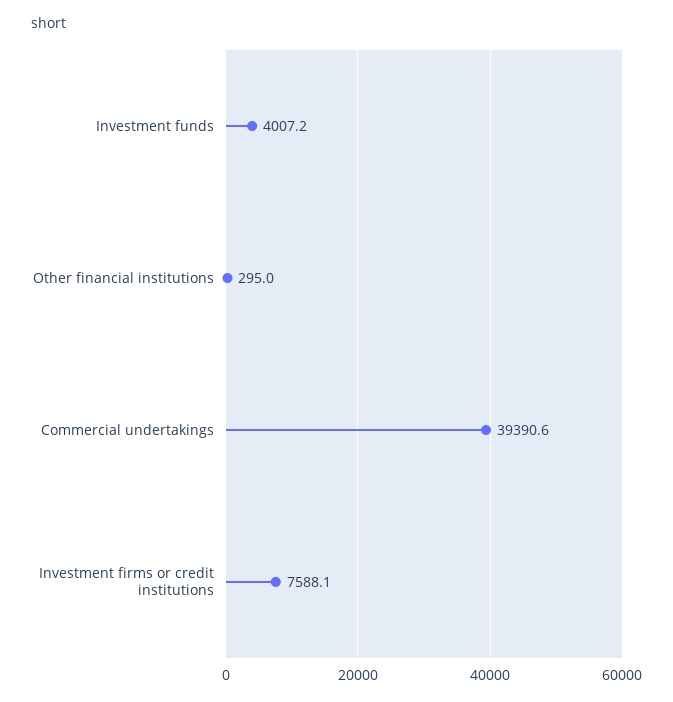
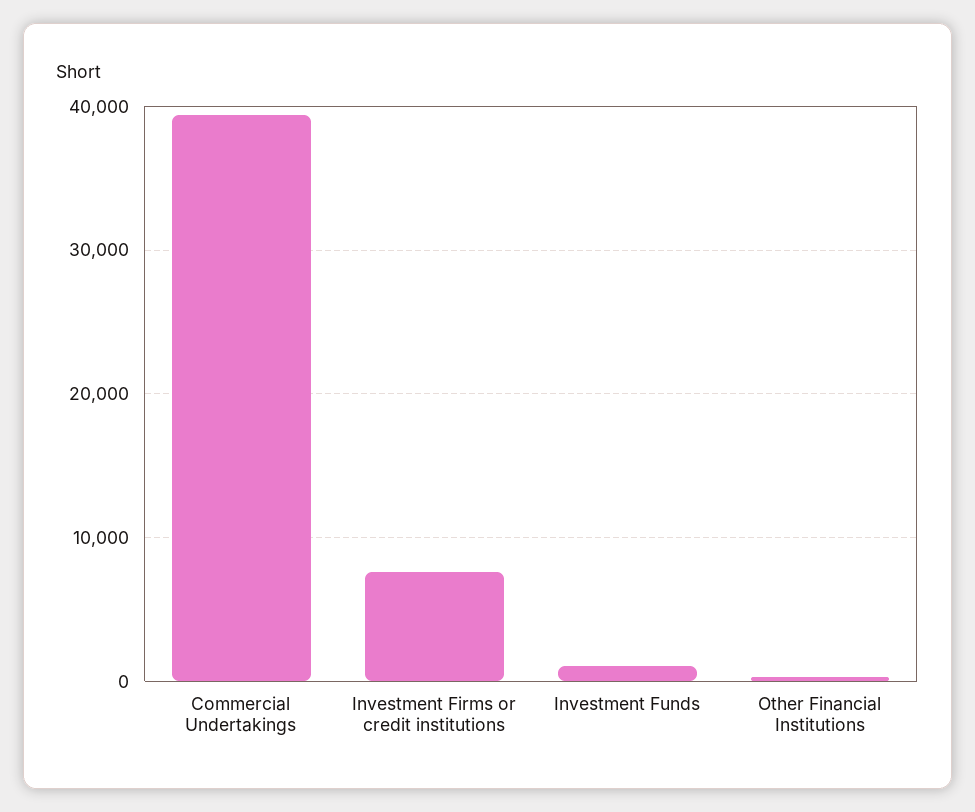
Investment funds: 4007.2 -> 1000

